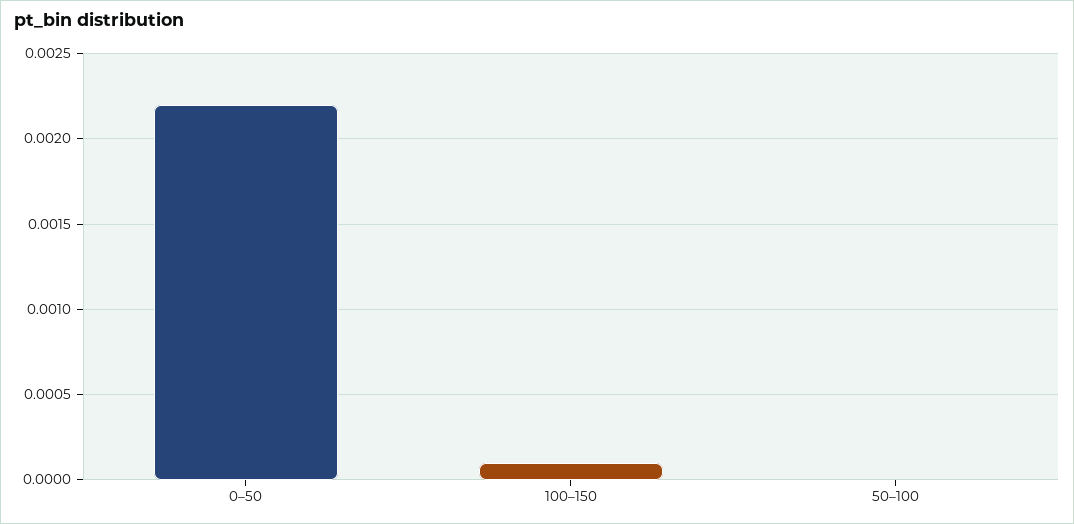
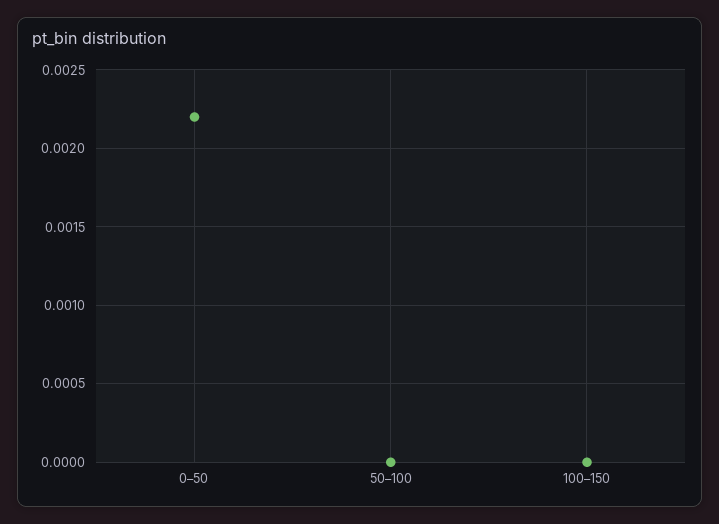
100–150: 0.0001 -> 0

